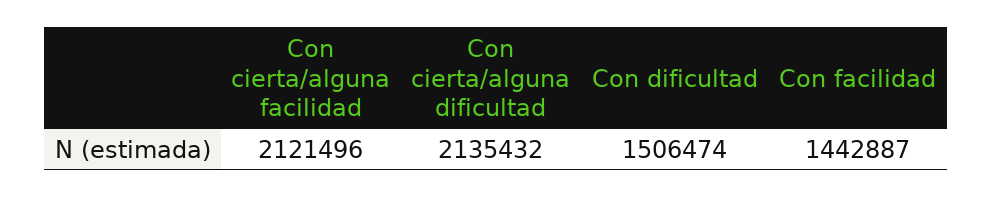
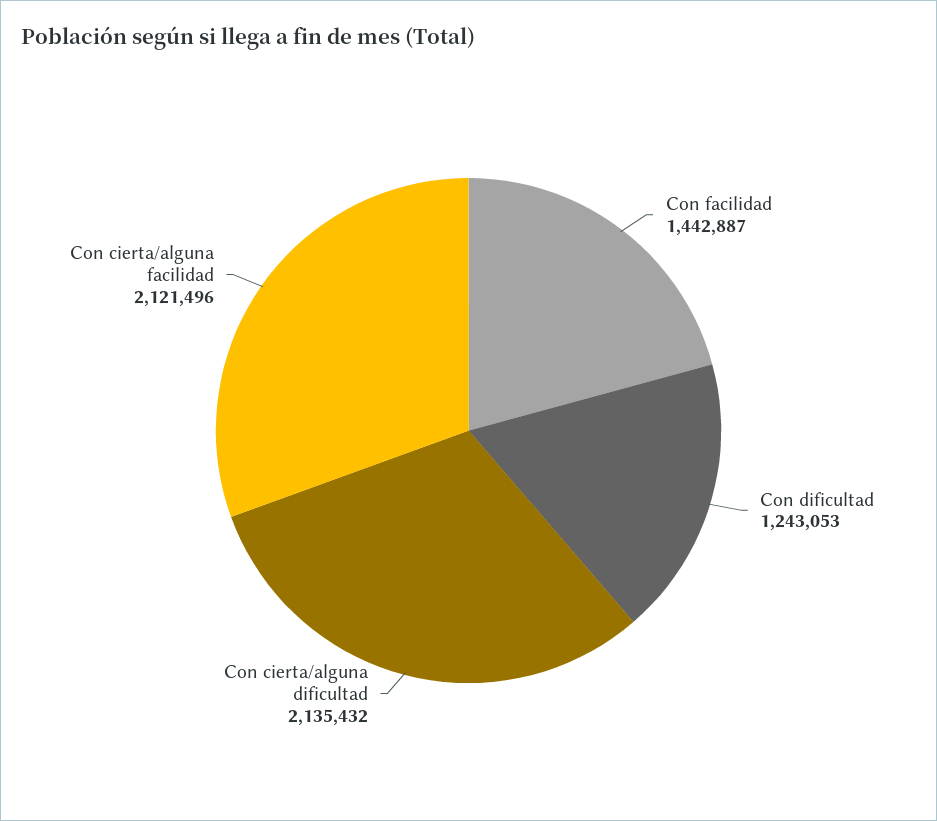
Con dificultad: 1506474 -> 1243053

